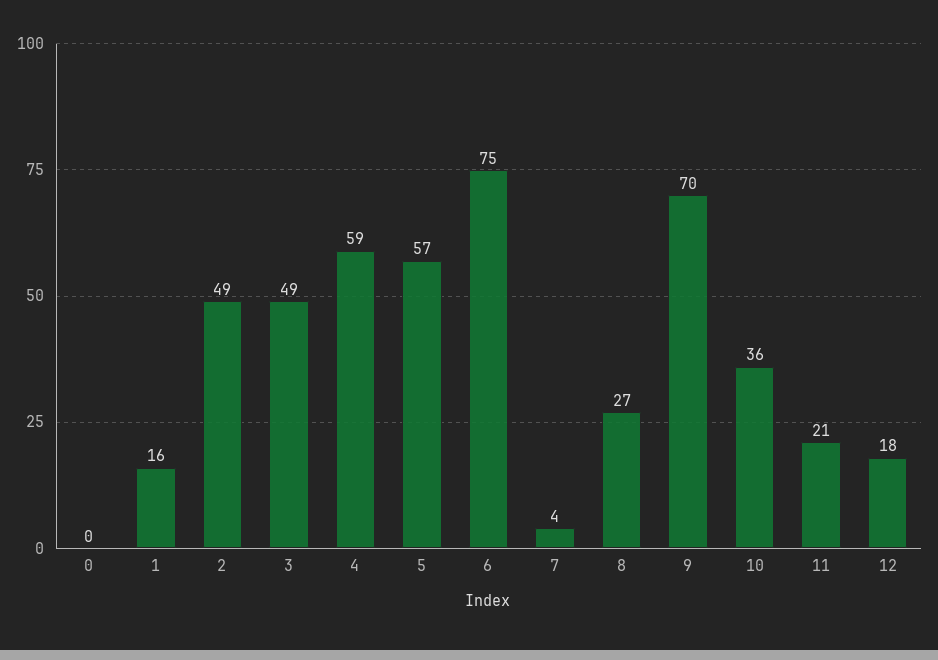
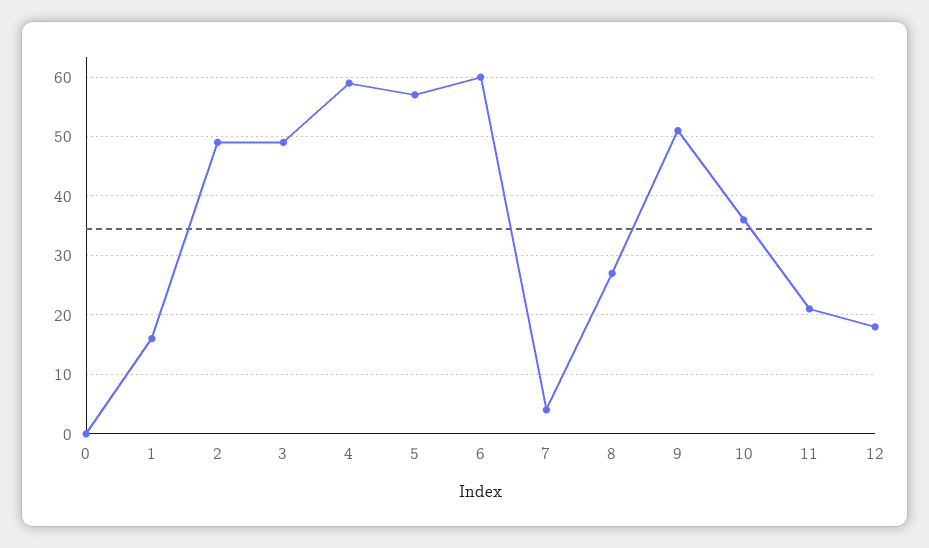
6: 75 -> 60
9: 70 -> 50

